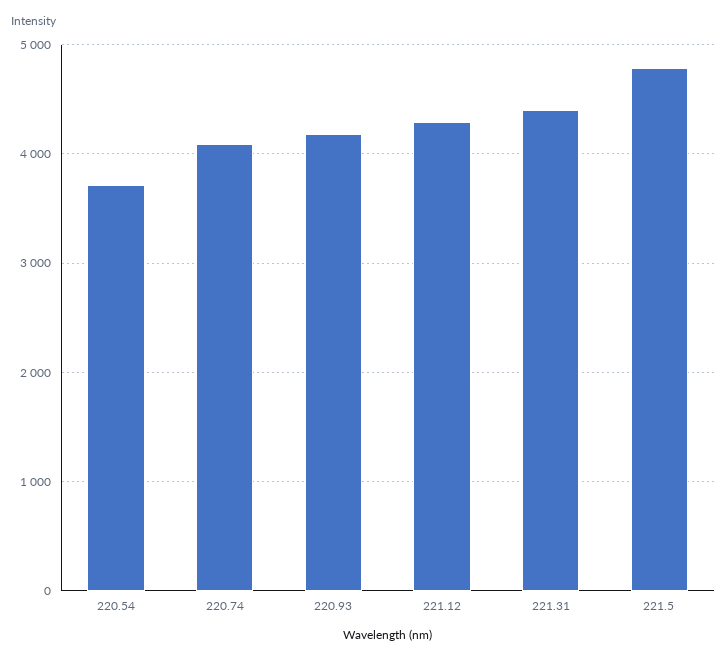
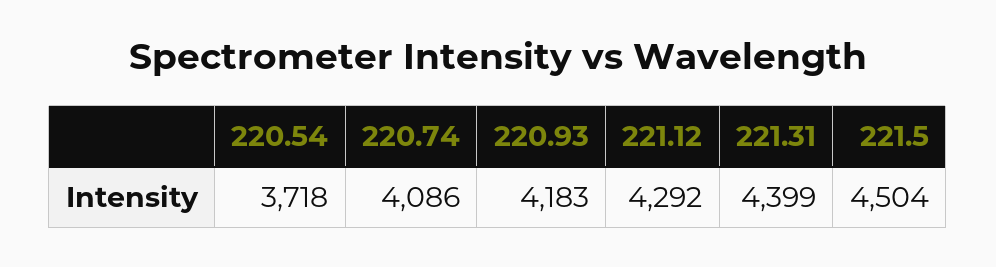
221.5: 4800 -> 4504

